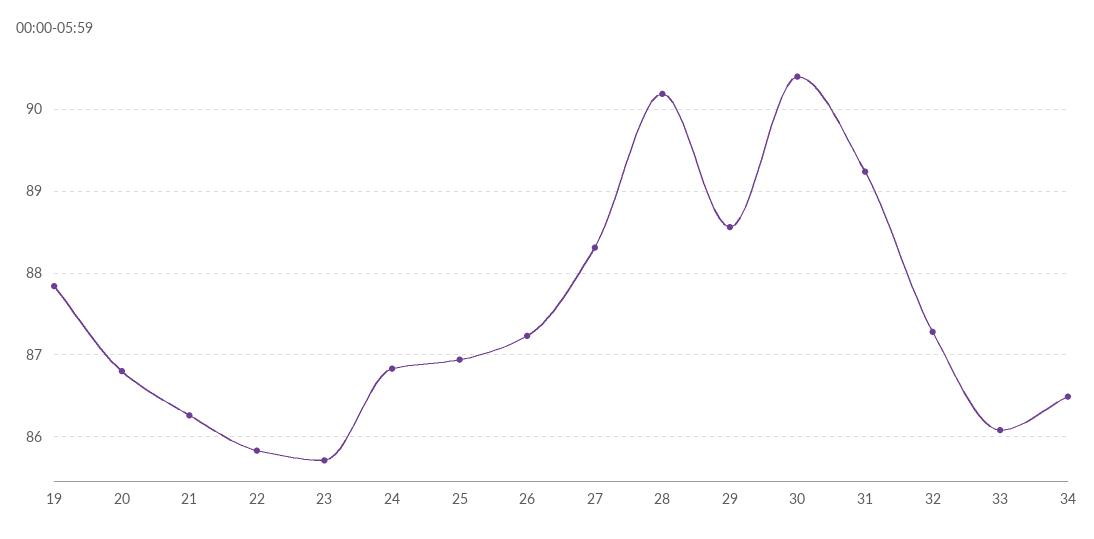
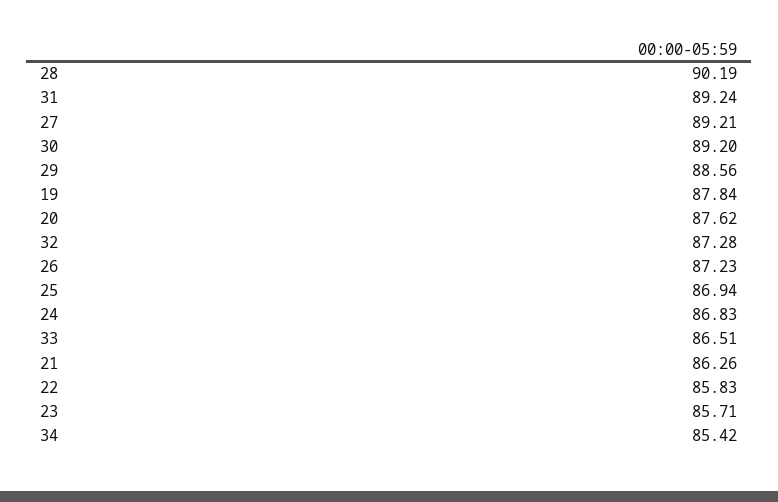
20: 86.8 -> 87.62
27: 88.3 -> 89.21
30: 90.4 -> 89.2
33: 86.1 -> 86.51
34: 86.5 -> 85.42

